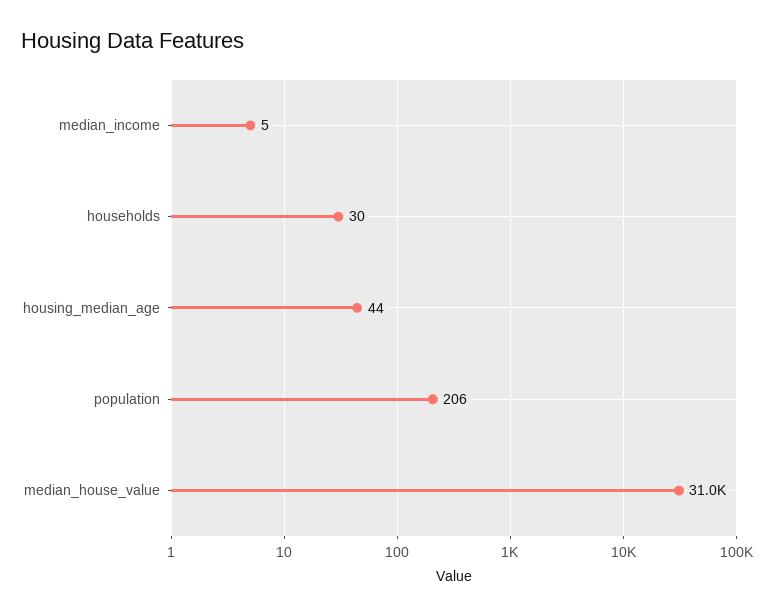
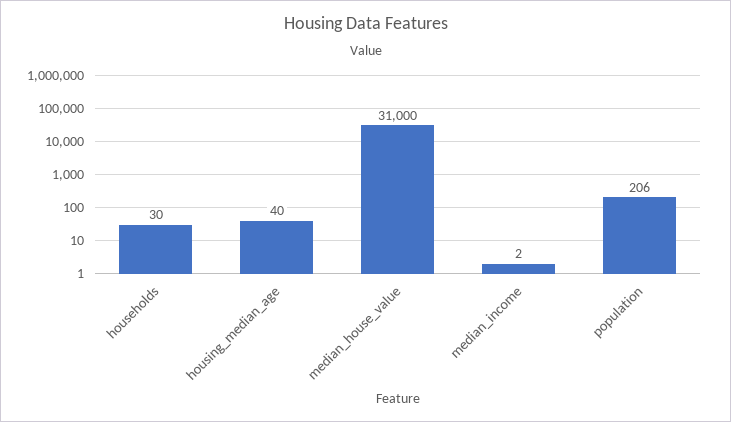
median_income: 5 -> 2
housing_median_age: 44 -> 40

